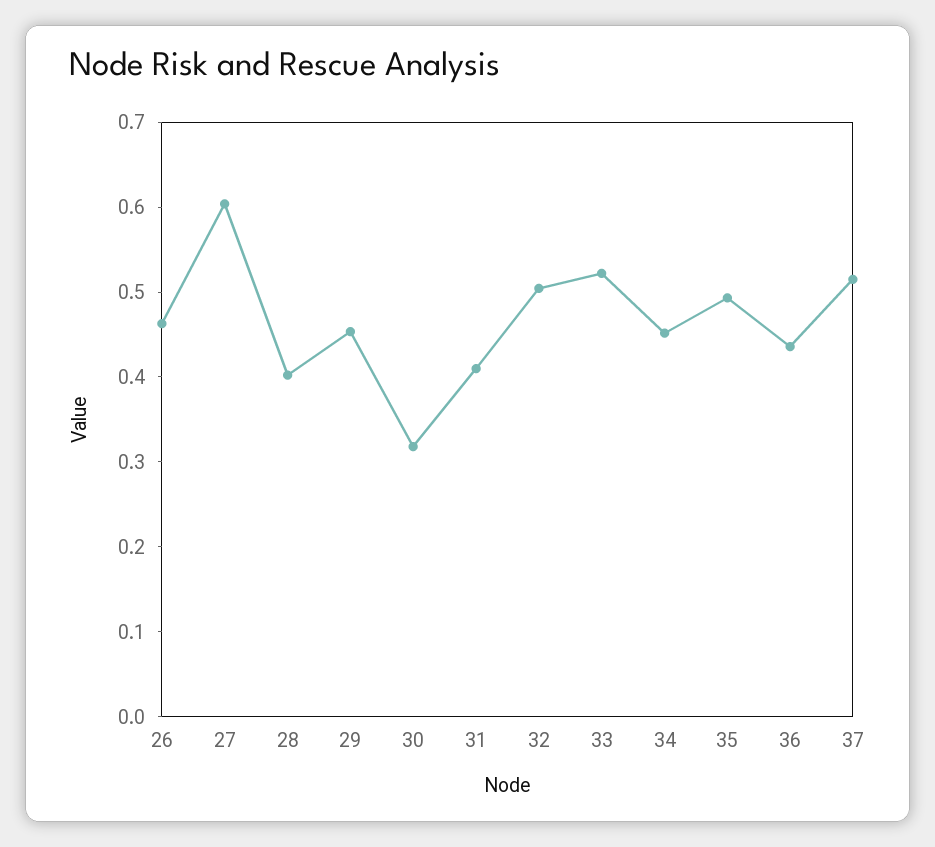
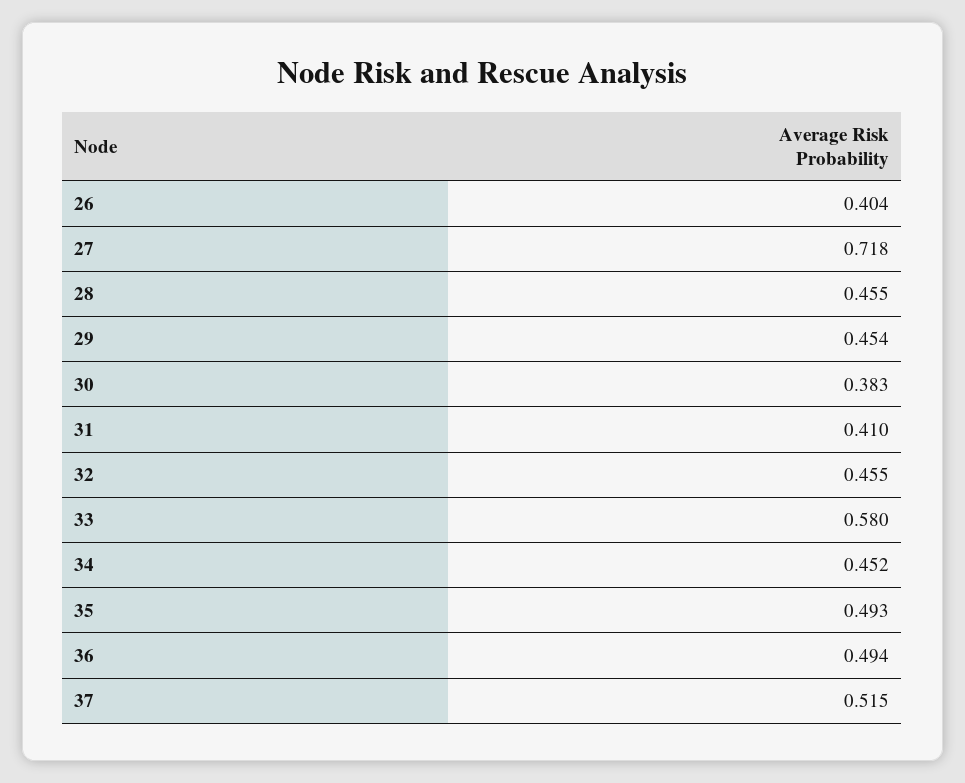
26: 0.46 -> 0.404
27: 0.6 -> 0.718
28: 0.4 -> 0.455
30: 0.32 -> 0.383
32: 0.5 -> 0.455
33: 0.52 -> 0.58
36: 0.44 -> 0.494

